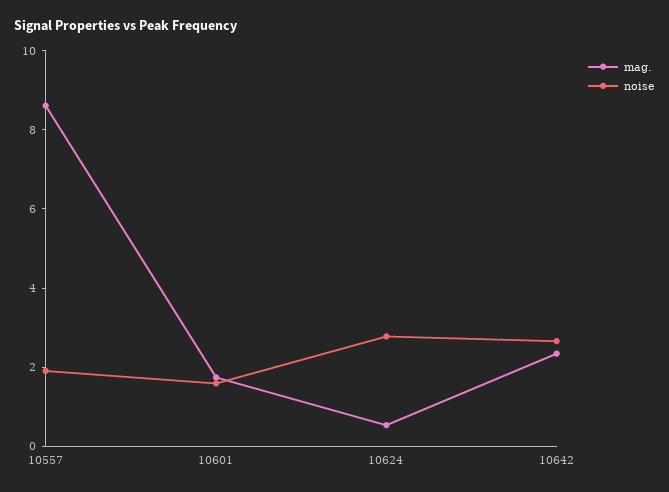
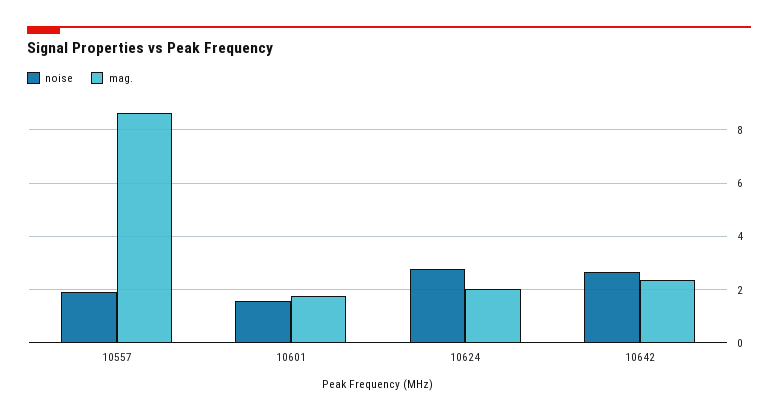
mag., 10624: 0.5 -> 2

